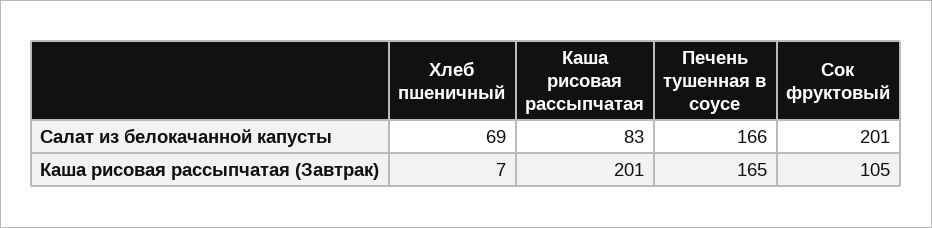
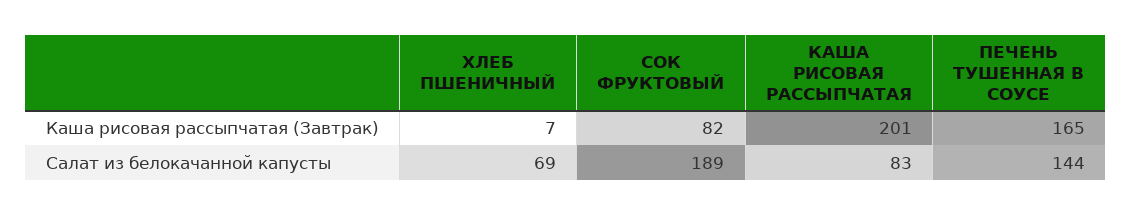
Печень тушенная в соусе, Салат из белокачанной капусты: 166 -> 144
Сок фруктовый, Салат из белокачанной капусты: 201 -> 189
Сок фруктовый, Каша рисовая рассыпчатая (Завтрак): 105 -> 82

